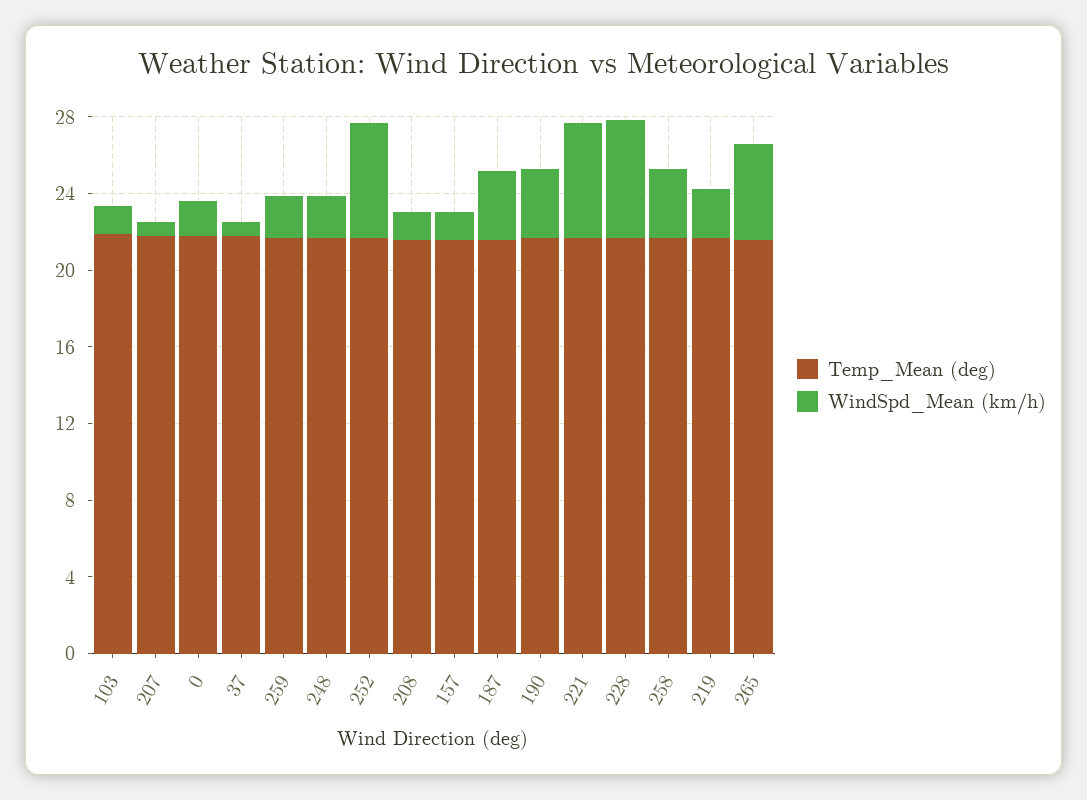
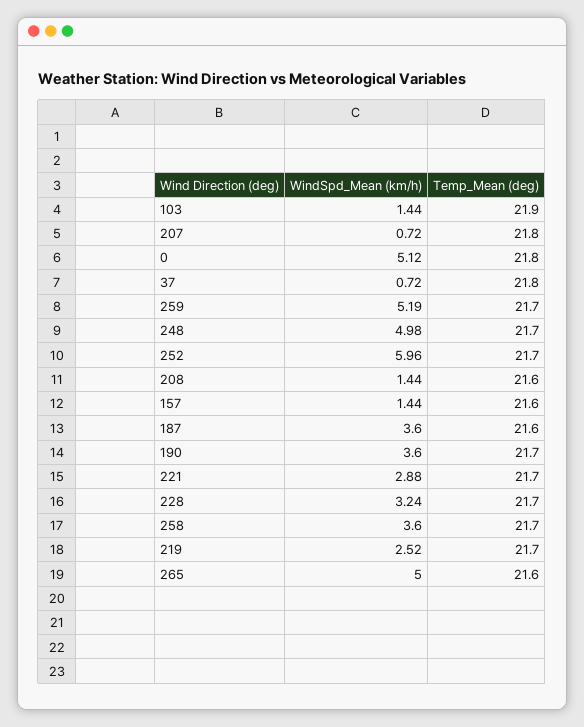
WindSpd_Mean (km/h), 0: 2 -> 5.12
WindSpd_Mean (km/h), 259: 2 -> 5.19
WindSpd_Mean (km/h), 248: 2 -> 4.98
WindSpd_Mean (km/h), 221: 6 -> 2.88
WindSpd_Mean (km/h), 228: 6 -> 3.24

